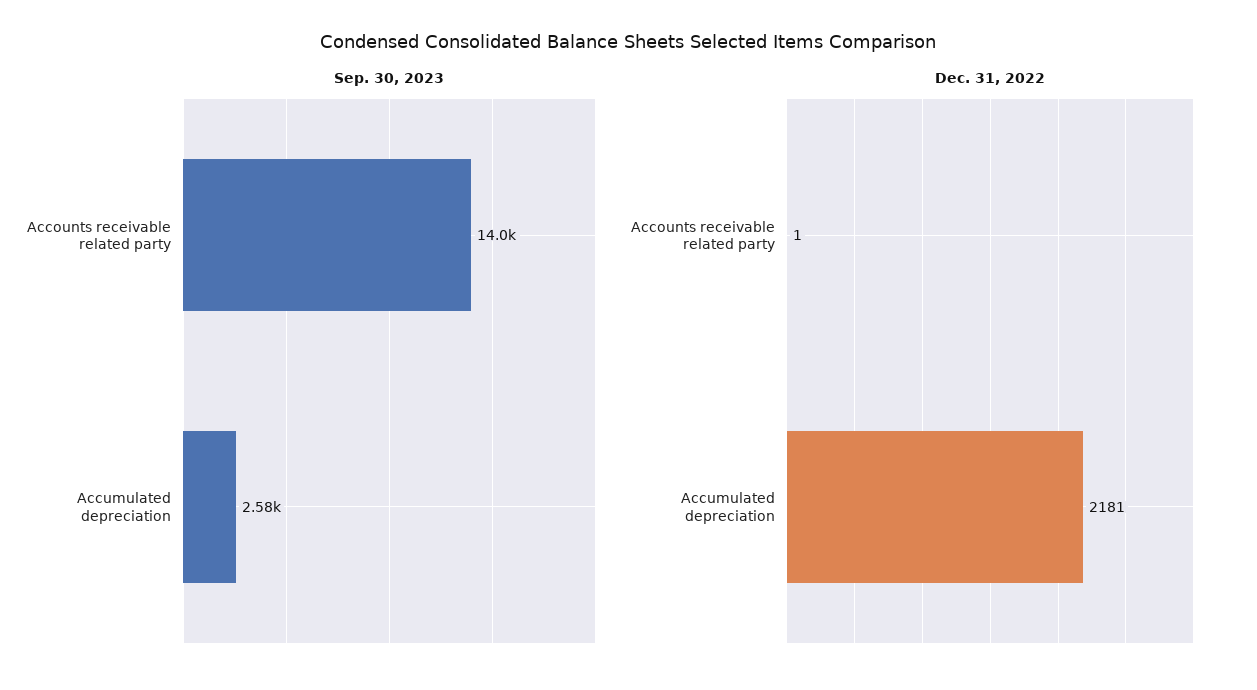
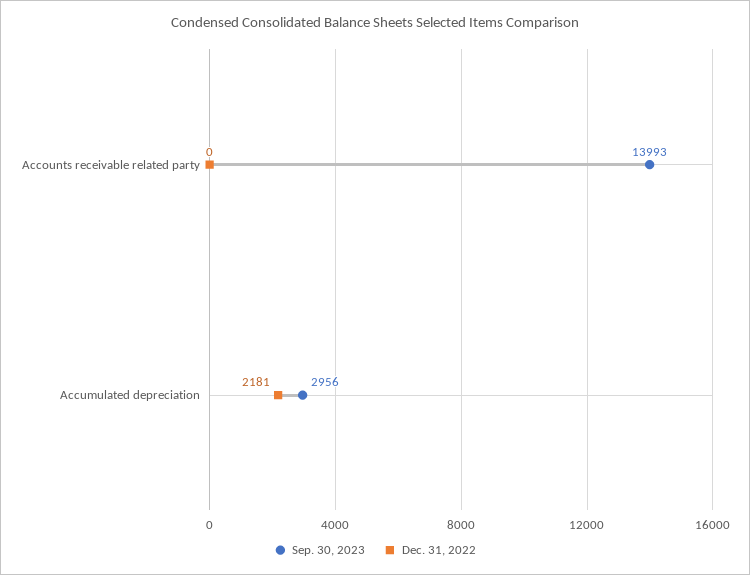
Sep. 30, 2023, Accumulated depreciation: 2580 -> 2956
Dec. 31, 2022, Accounts receivable related party: 1 -> 0

